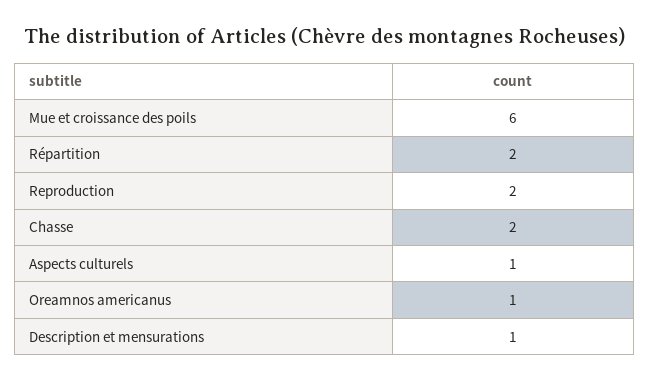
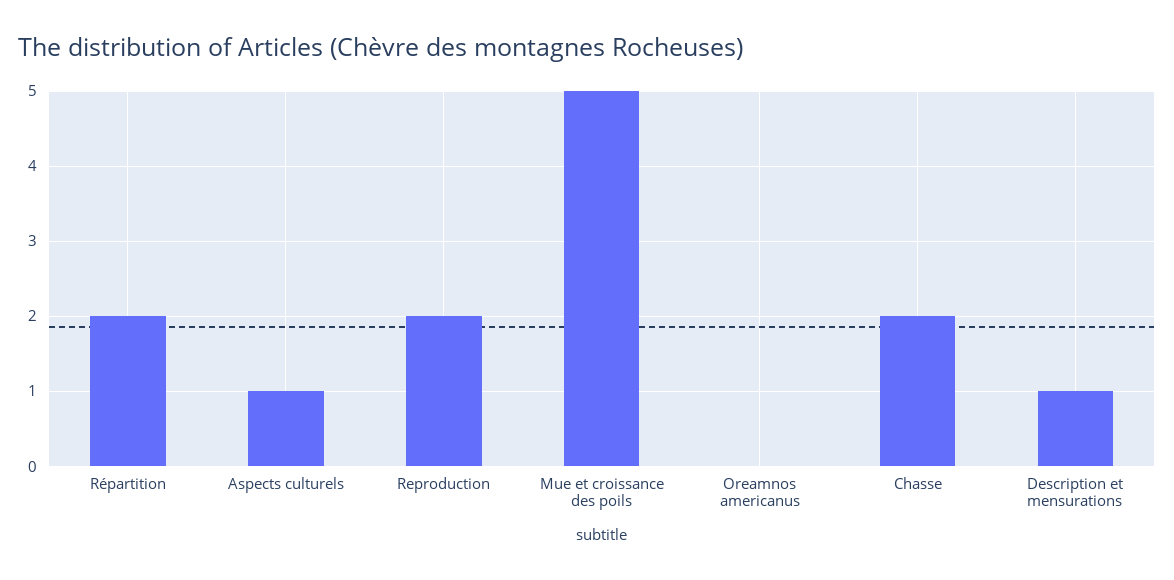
Mue et croissance des poils: 6 -> 5
Oreamnos americanus: 1 -> 0

